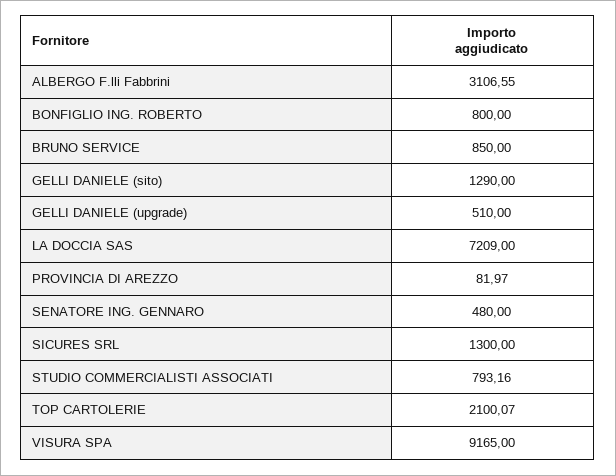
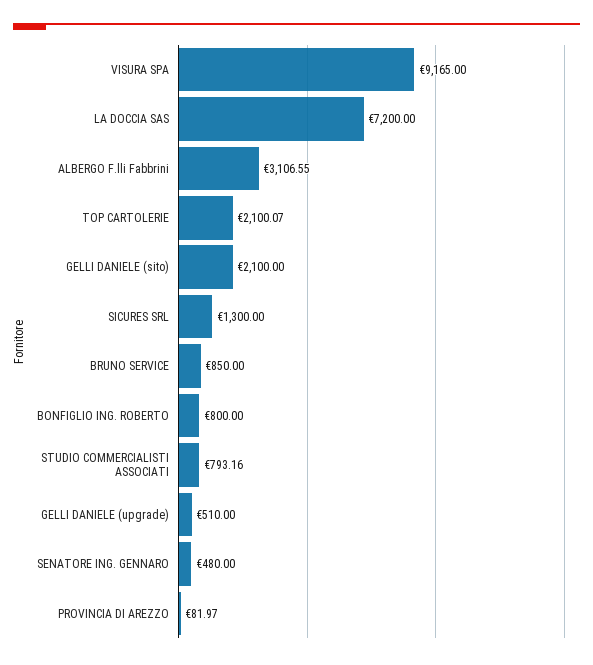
GELLI DANIELE (sito): 1290 -> 2100
LA DOCCIA SAS: 7209 -> 7200

